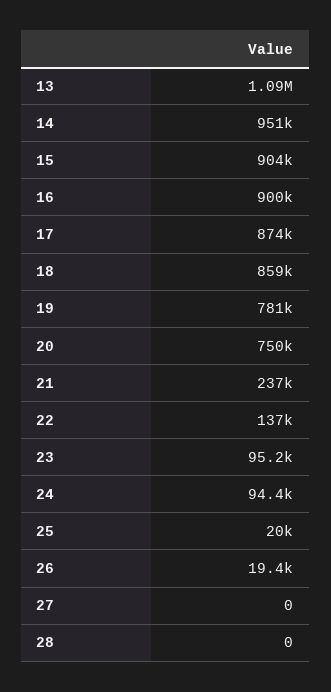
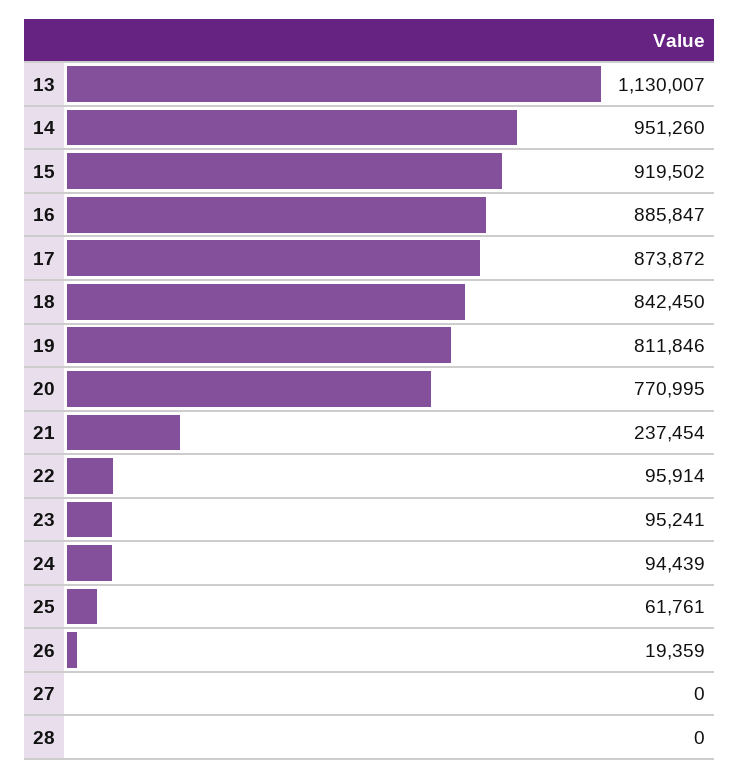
13: 1090000 -> 1130007
15: 904000 -> 919502
16: 900000 -> 885847
18: 859000 -> 842450
19: 781000 -> 811846
20: 750000 -> 770995
22: 137000 -> 95914
25: 20000 -> 61761

